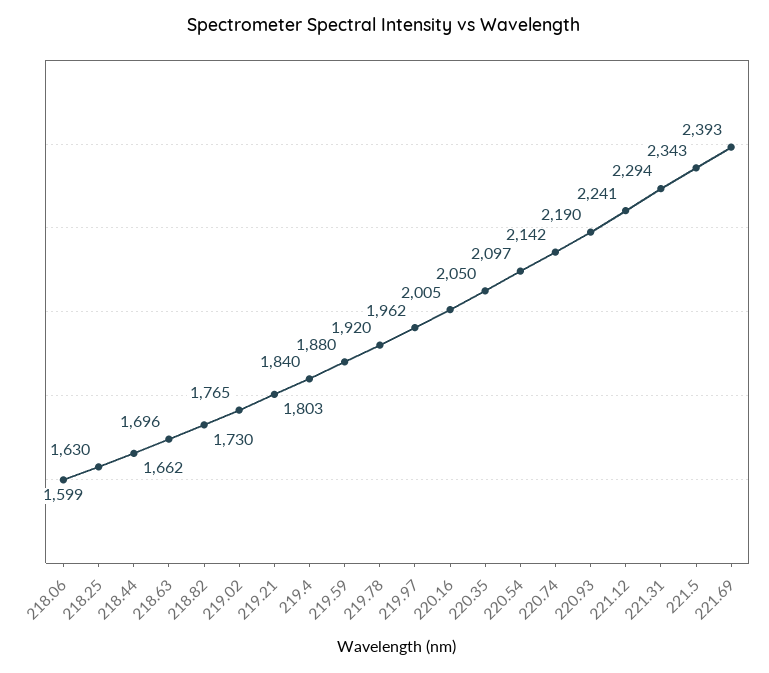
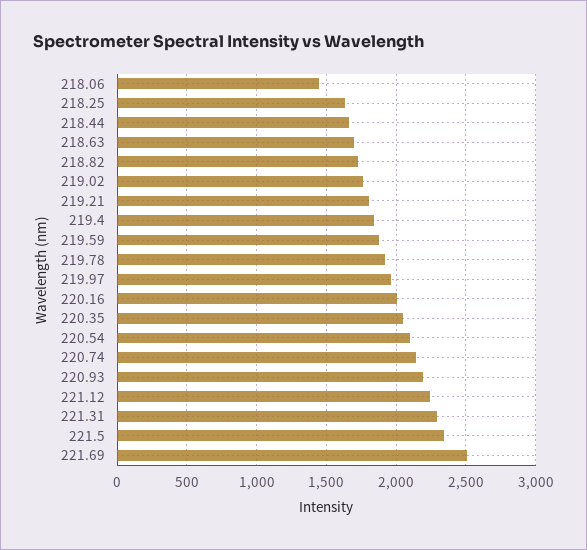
218.06: 1599 -> 1450
221.69: 2393 -> 2500

